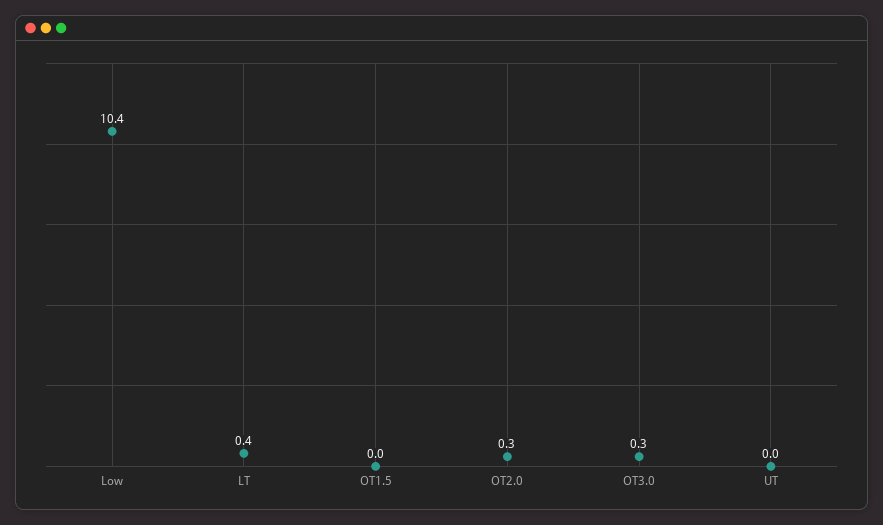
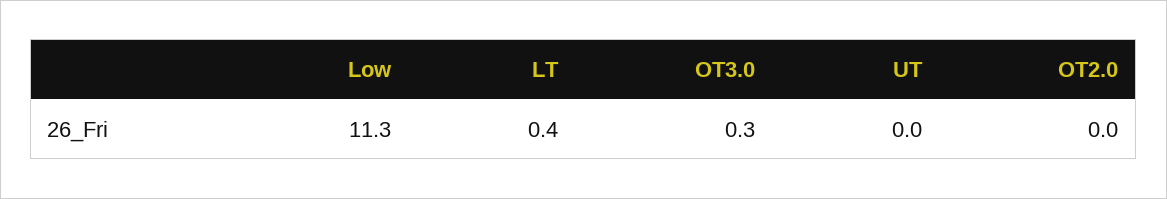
Low: 10.4 -> 11.3
OT1.5: 0 -> none
OT2.0: 0.3 -> 0

